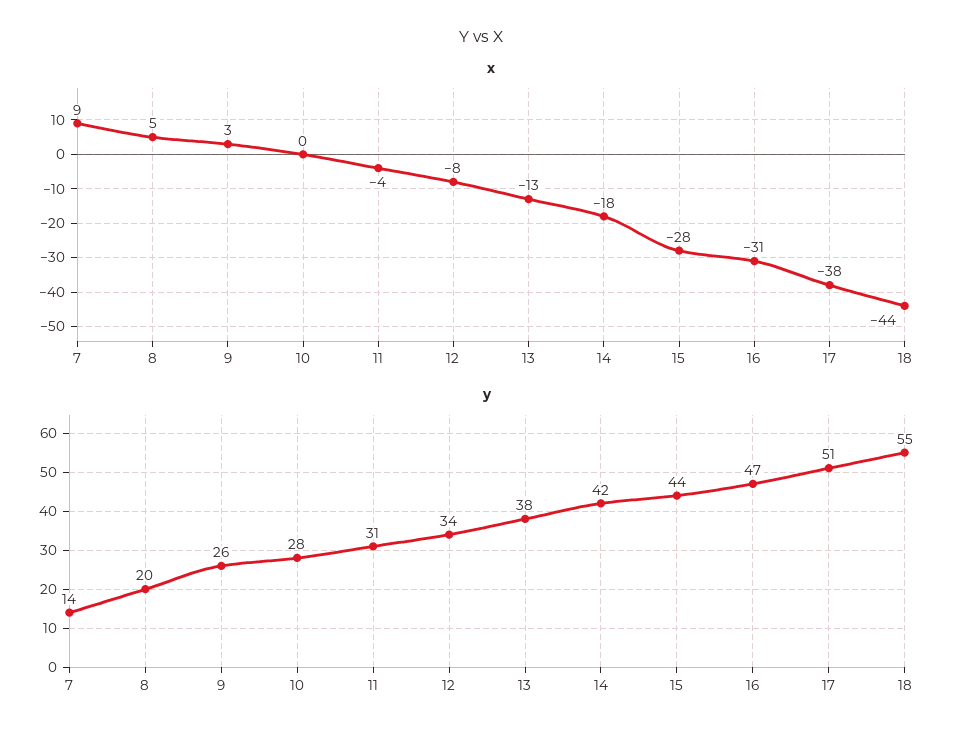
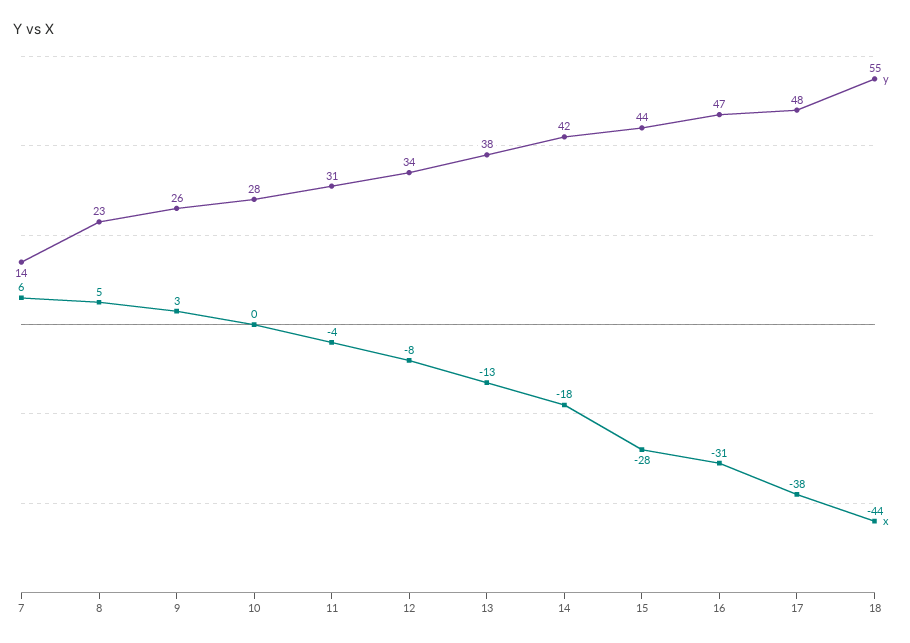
x, 7: 9 -> 6
y, 8: 20 -> 23
y, 17: 51 -> 48

